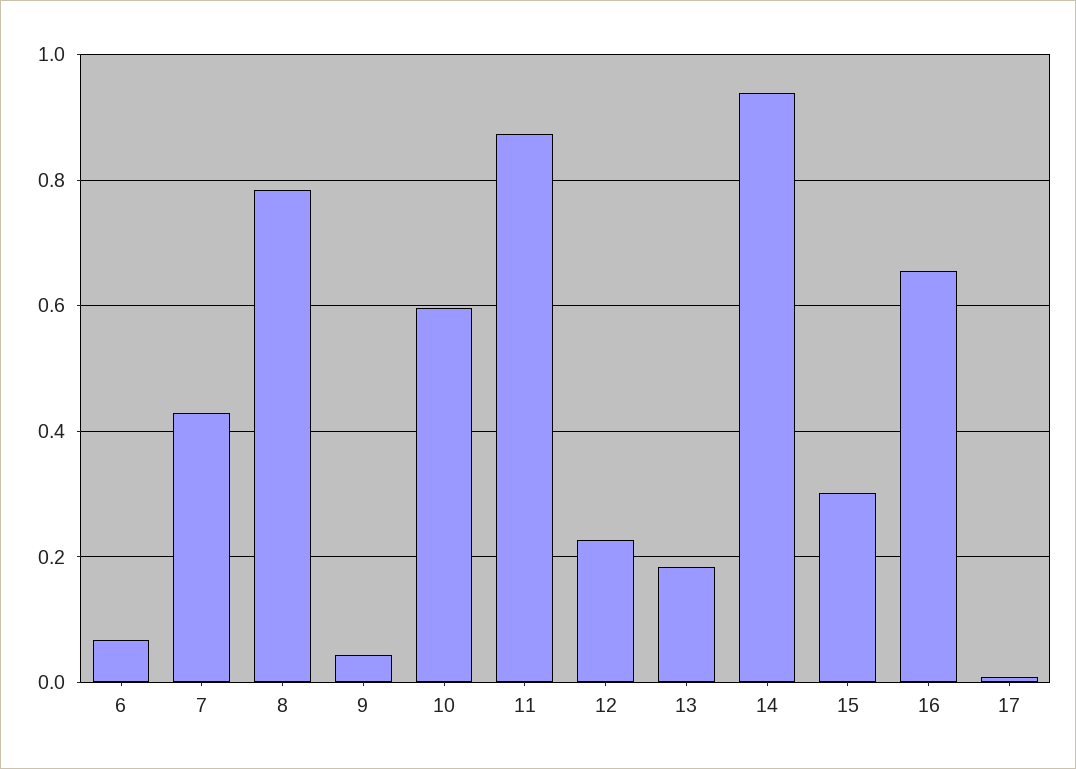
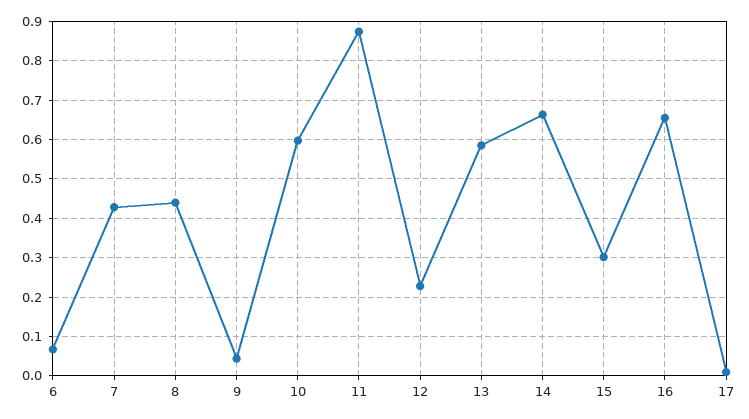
8: 0.78 -> 0.44
13: 0.18 -> 0.58
14: 0.94 -> 0.66

